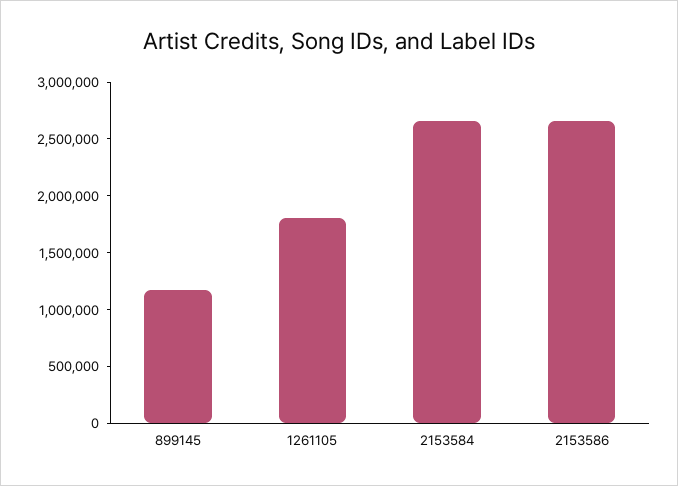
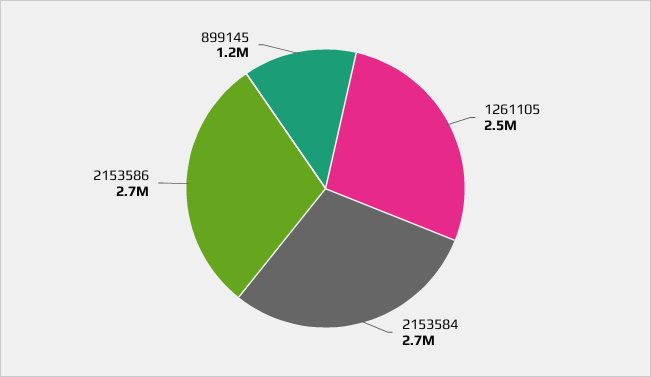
1261105: 1800000 -> 2500000

